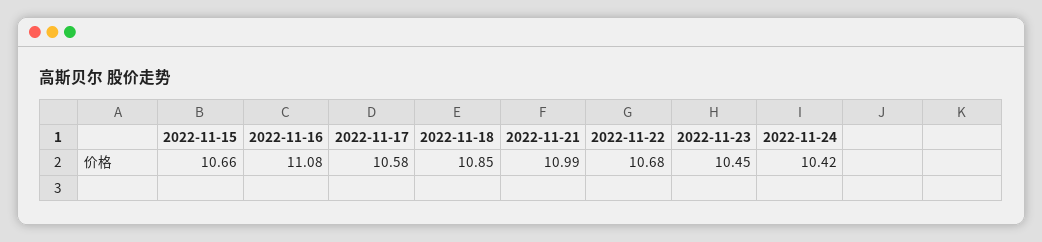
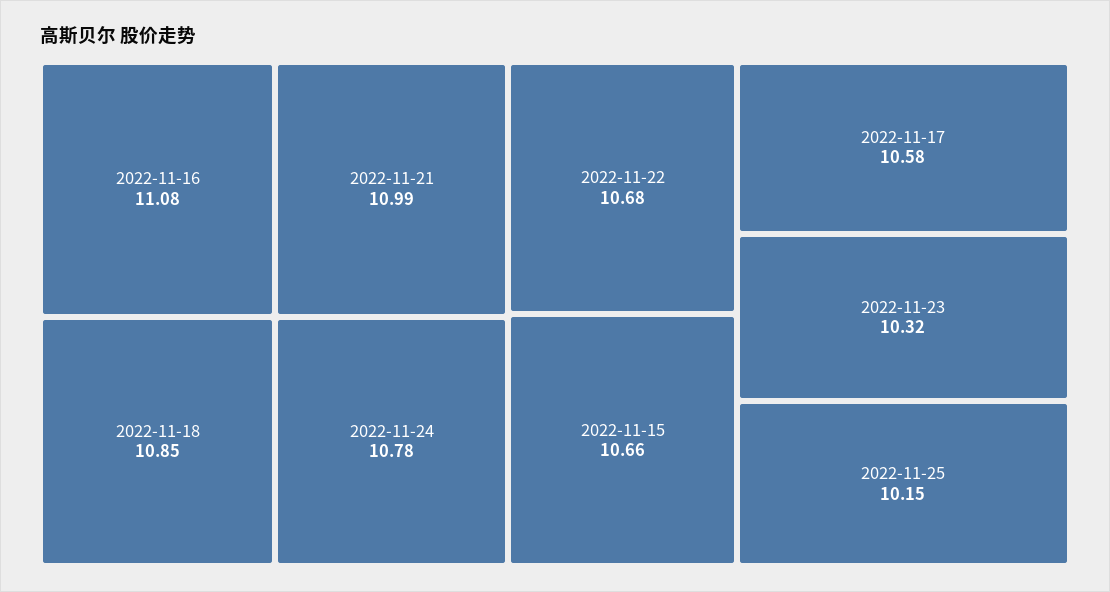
2022-11-23: 10.45 -> 10.32
2022-11-24: 10.42 -> 10.78
2022-11-25: none -> 10.15

